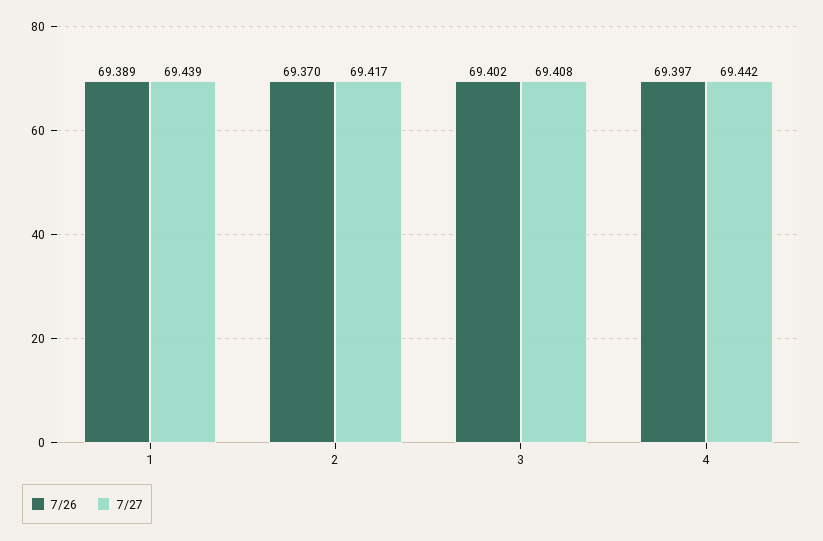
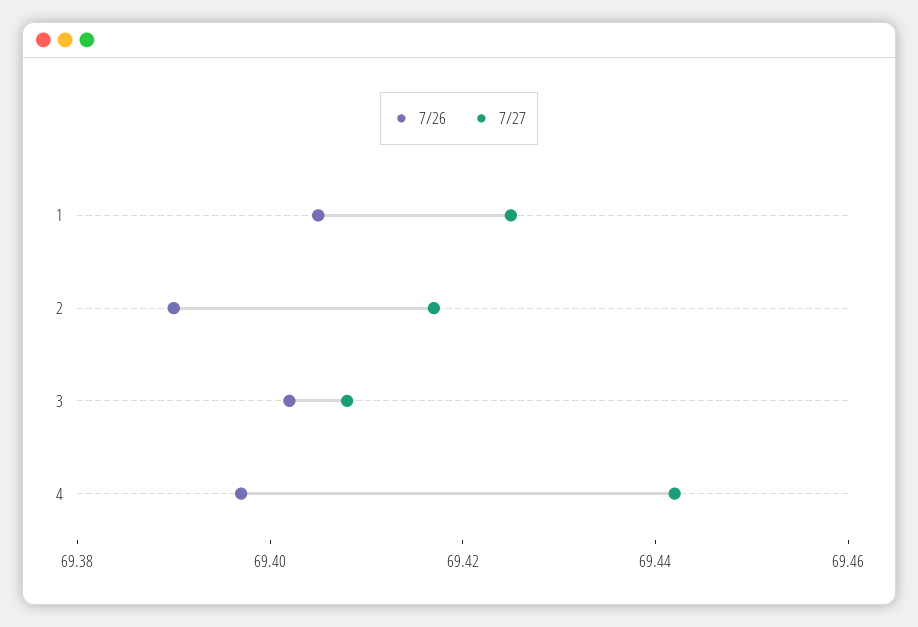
7/26, 1: 69.389 -> 69.405
7/27, 1: 69.439 -> 69.425
7/26, 2: 69.37 -> 69.39

